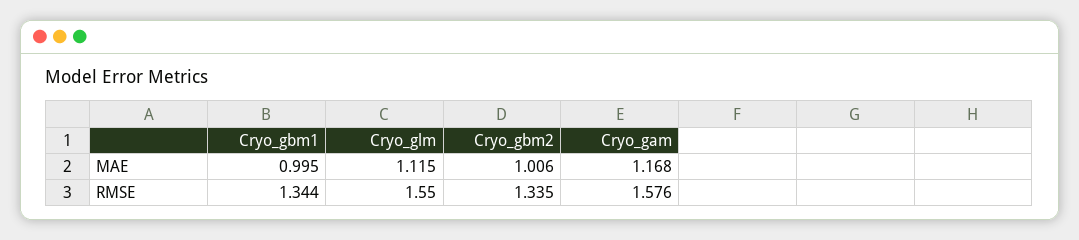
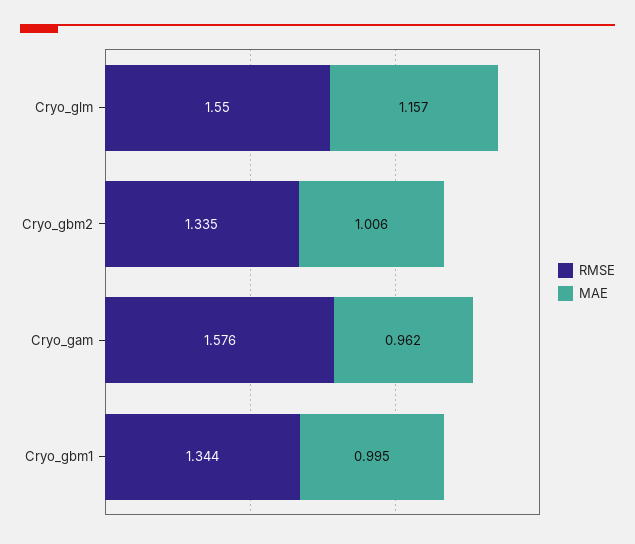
MAE, Cryo_glm: 1.115 -> 1.157
MAE, Cryo_gam: 1.168 -> 0.962

